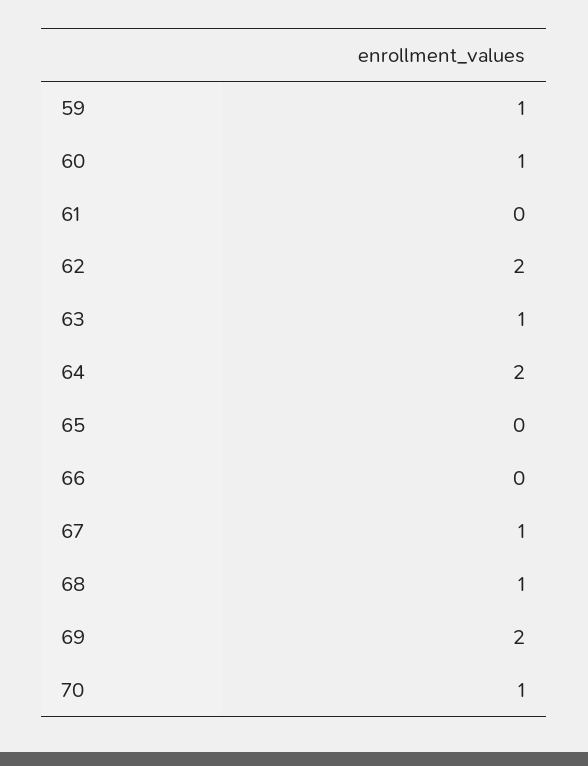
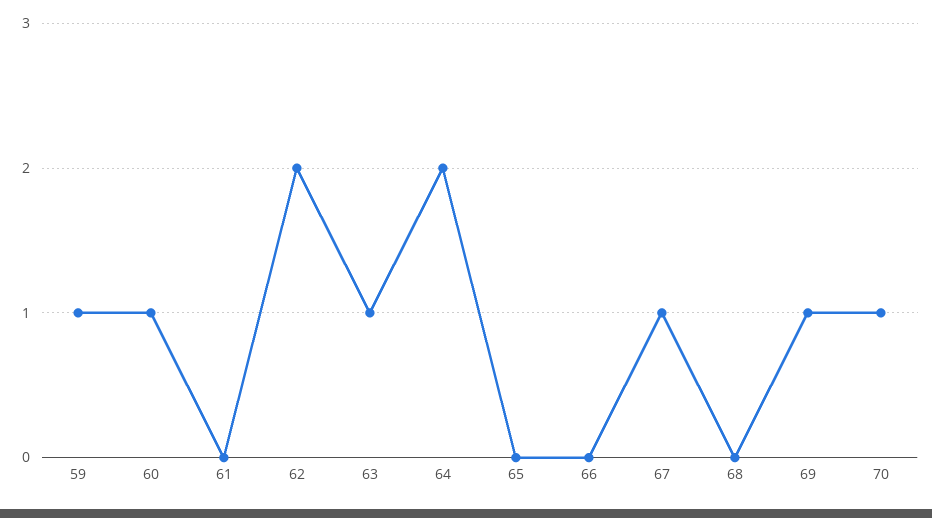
68: 1 -> 0
69: 2 -> 1

